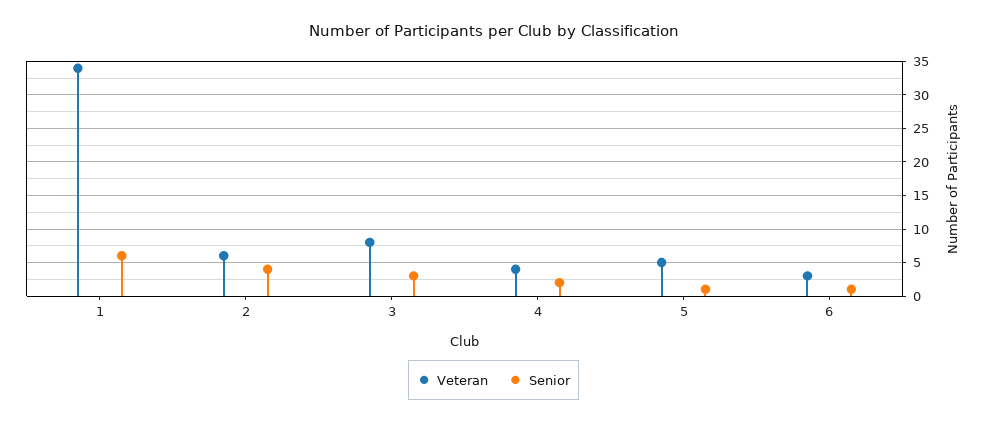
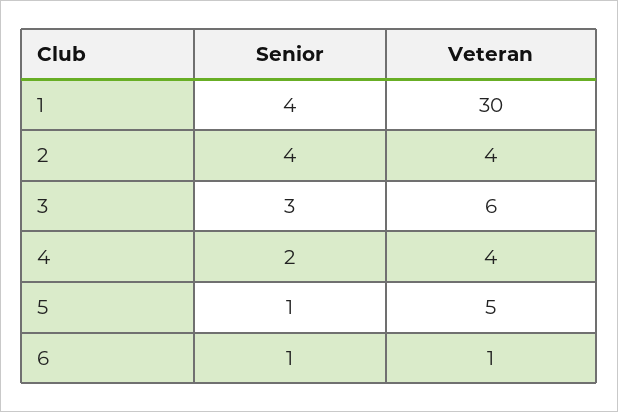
Veteran, 1: 34 -> 30
Senior, 1: 6 -> 4
Veteran, 2: 6 -> 4
Veteran, 3: 8 -> 6
Veteran, 6: 3 -> 1

